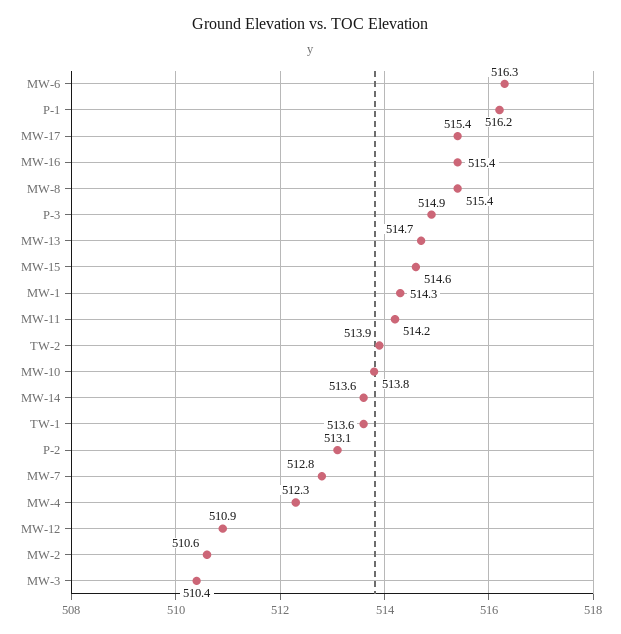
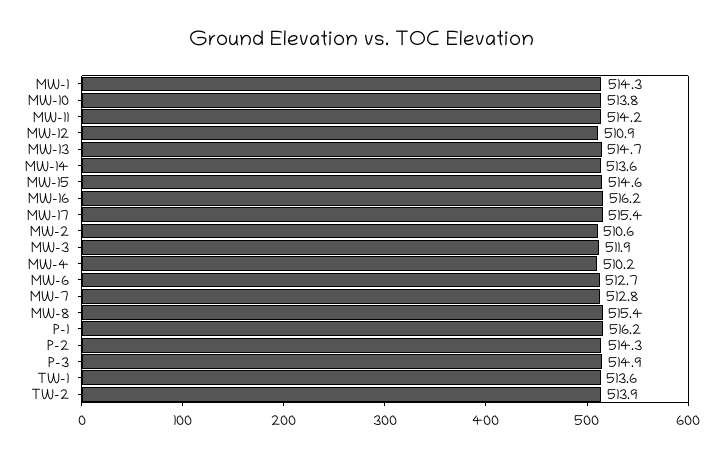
MW-6: 516.3 -> 512.7
MW-16: 515.4 -> 516.2
P-2: 513.1 -> 514.3
MW-4: 512.3 -> 510.2
MW-3: 510.4 -> 511.9

